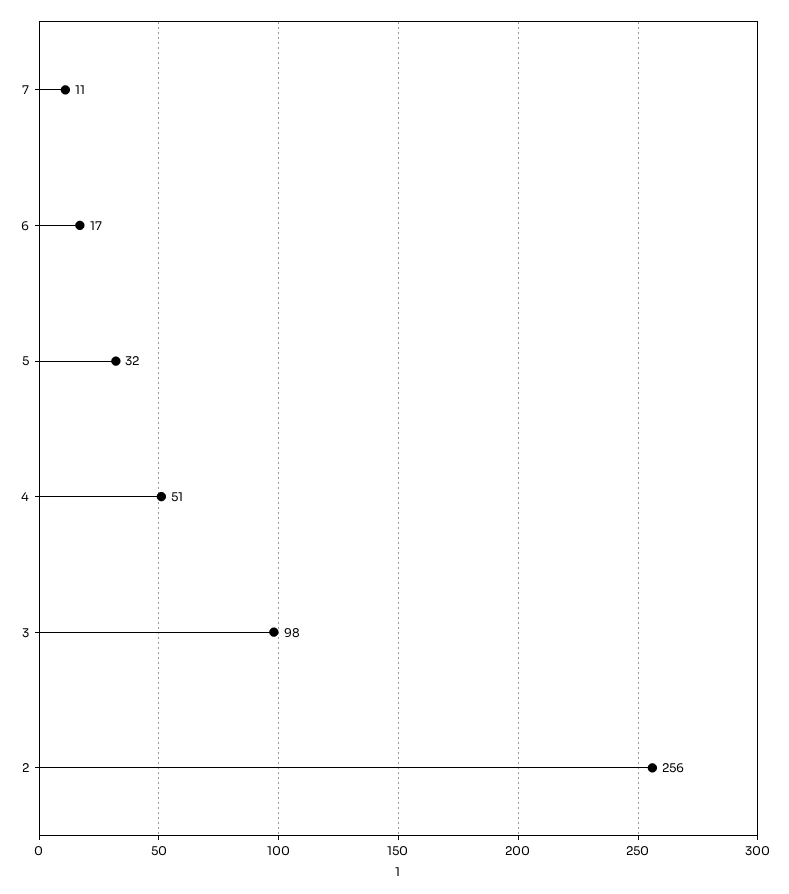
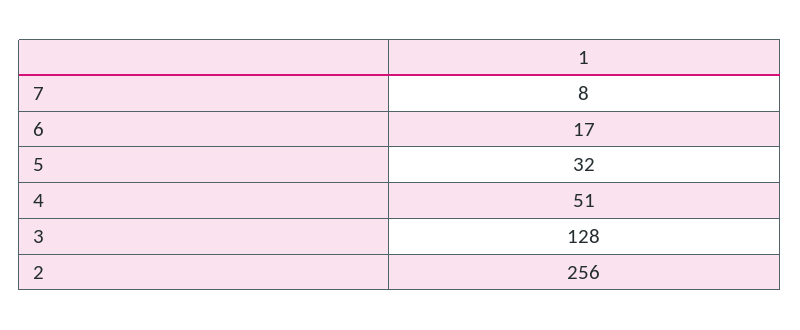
7: 11 -> 8
3: 98 -> 128

